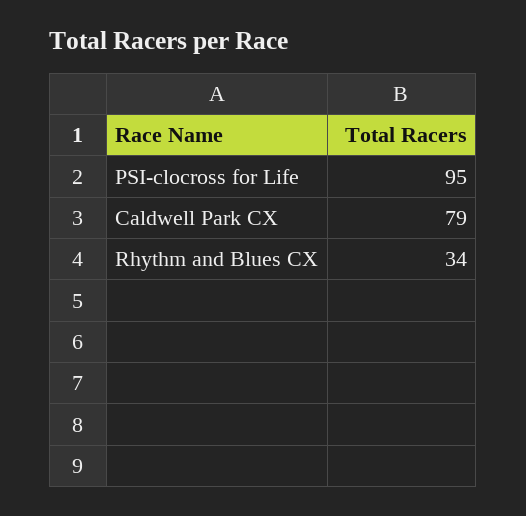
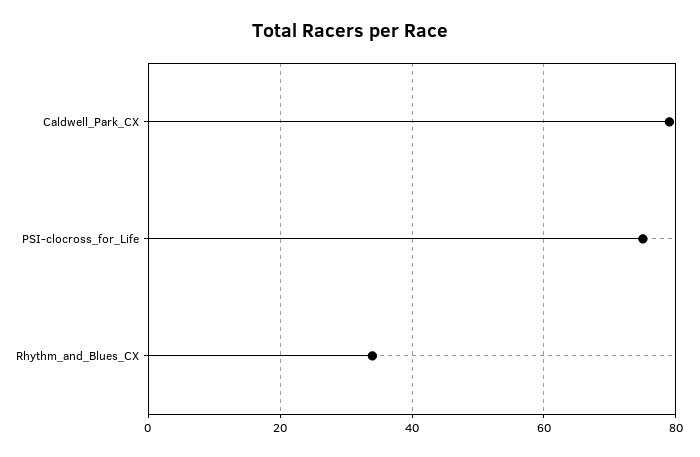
PSI-clocross for Life: 95 -> 75

